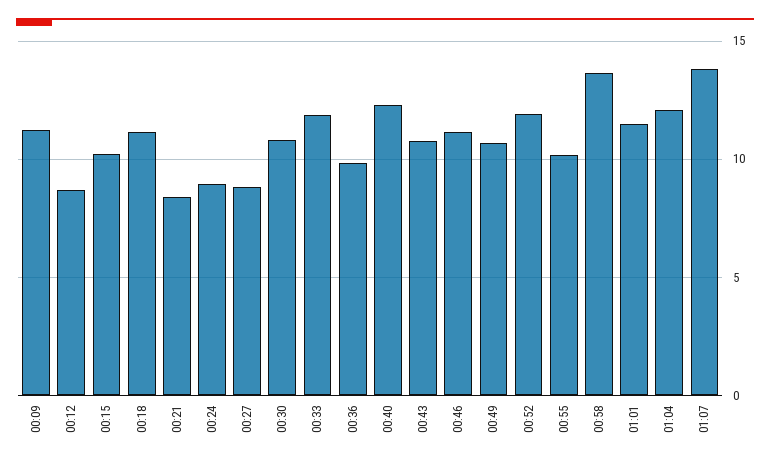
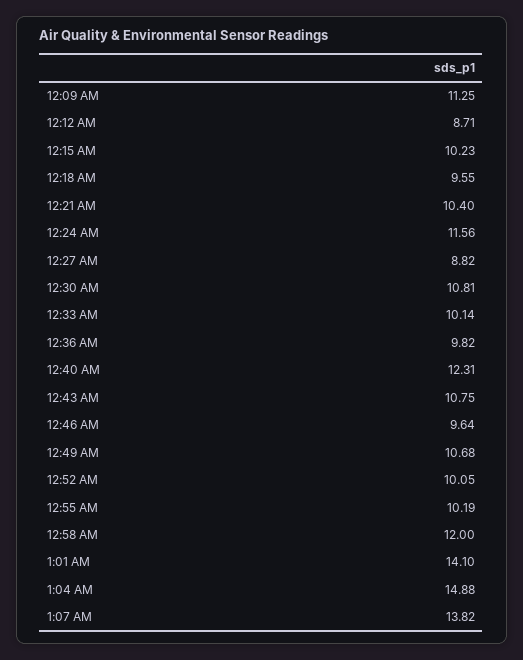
00:18: 11 -> 9.55
00:21: 8.5 -> 10.4
00:24: 9 -> 11.56
00:33: 12 -> 10.14
00:46: 11 -> 9.64
00:52: 12 -> 10.05
00:58: 13.5 -> 12
01:01: 11.5 -> 14.1
01:04: 12 -> 14.88

